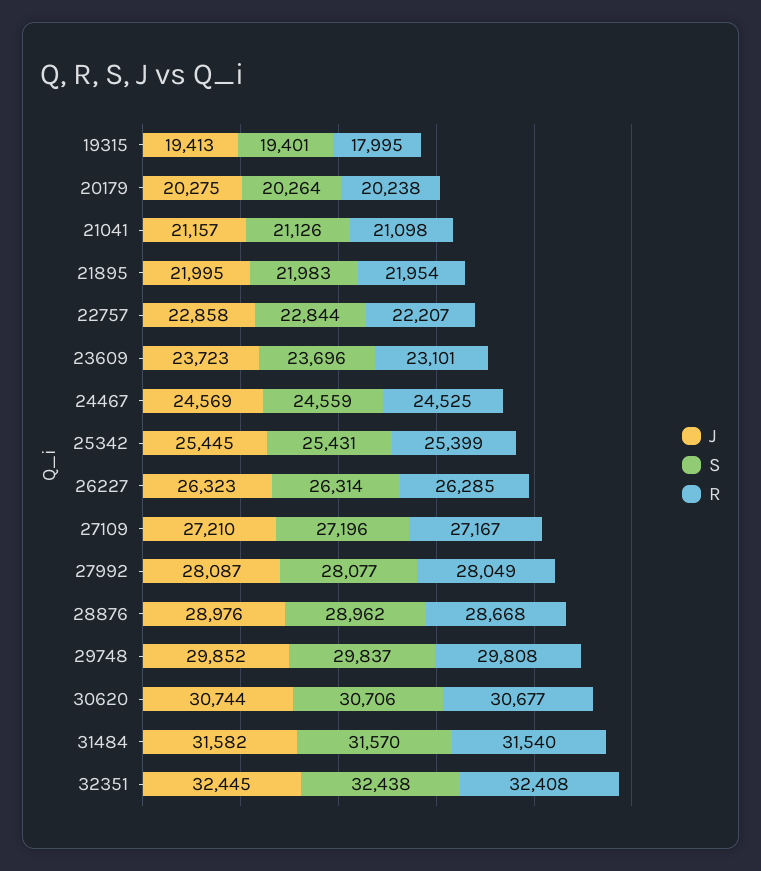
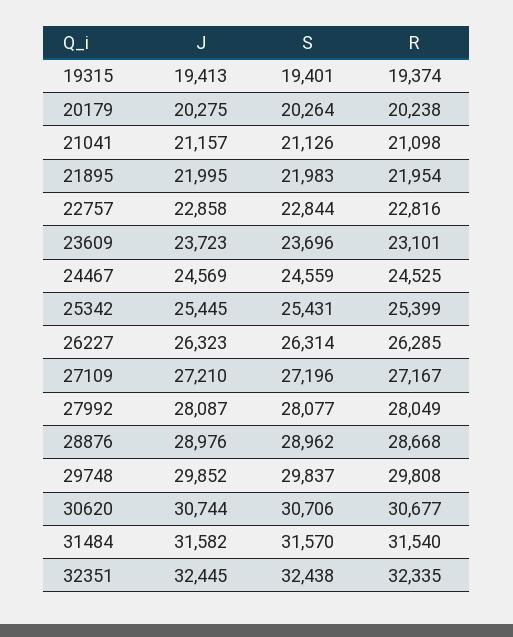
R, 19315: 17995 -> 19374
R, 22757: 22207 -> 22816
R, 32351: 32408 -> 32335

